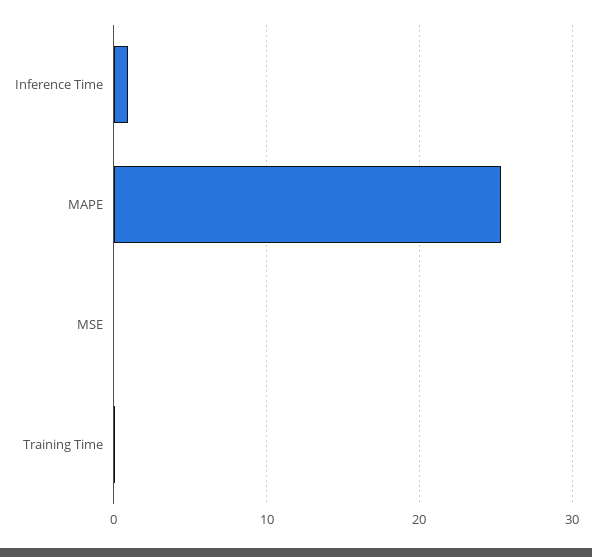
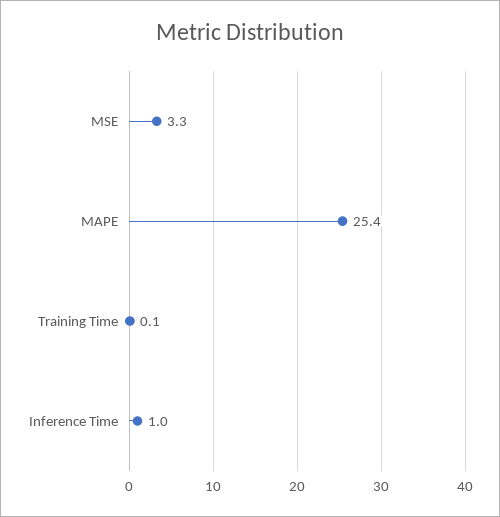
MSE: 0 -> 3.3

